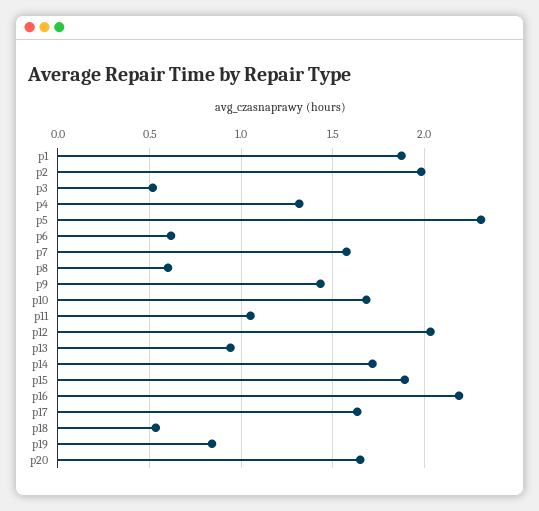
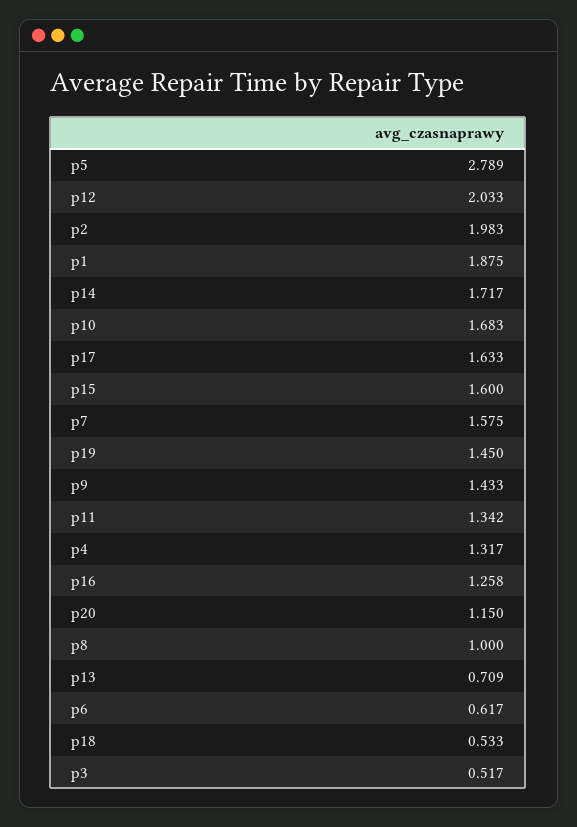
p5: 2.3 -> 2.789
p8: 0.6 -> 1
p11: 1.05 -> 1.342
p13: 0.95 -> 0.709
p15: 1.9 -> 1.6
p16: 2.2 -> 1.258
p19: 0.85 -> 1.45
p20: 1.65 -> 1.15

